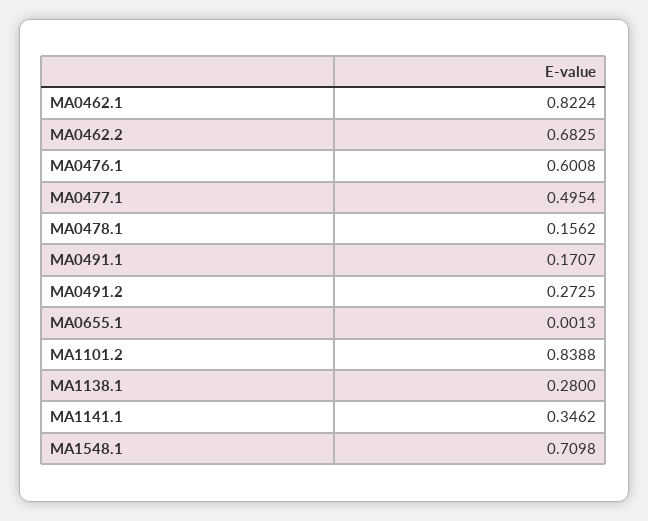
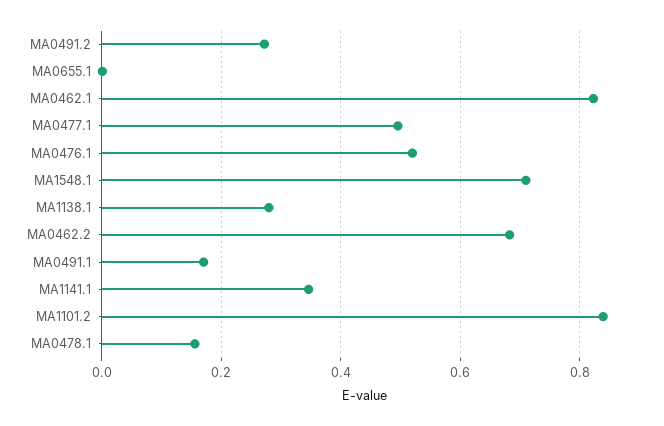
MA0476.1: 0.6008 -> 0.52

